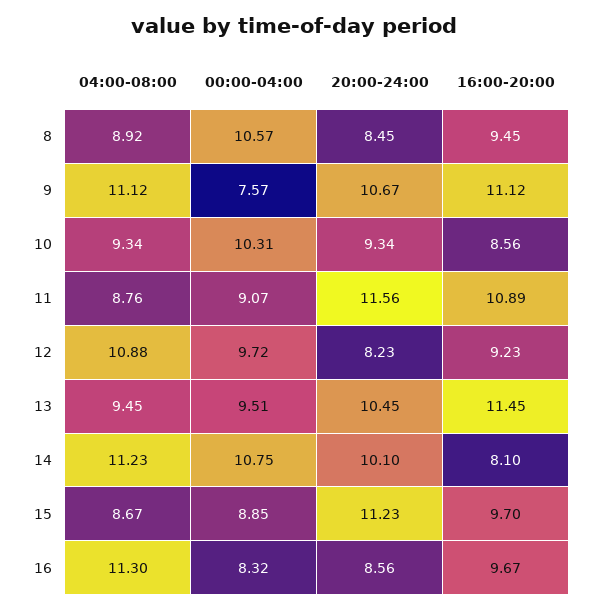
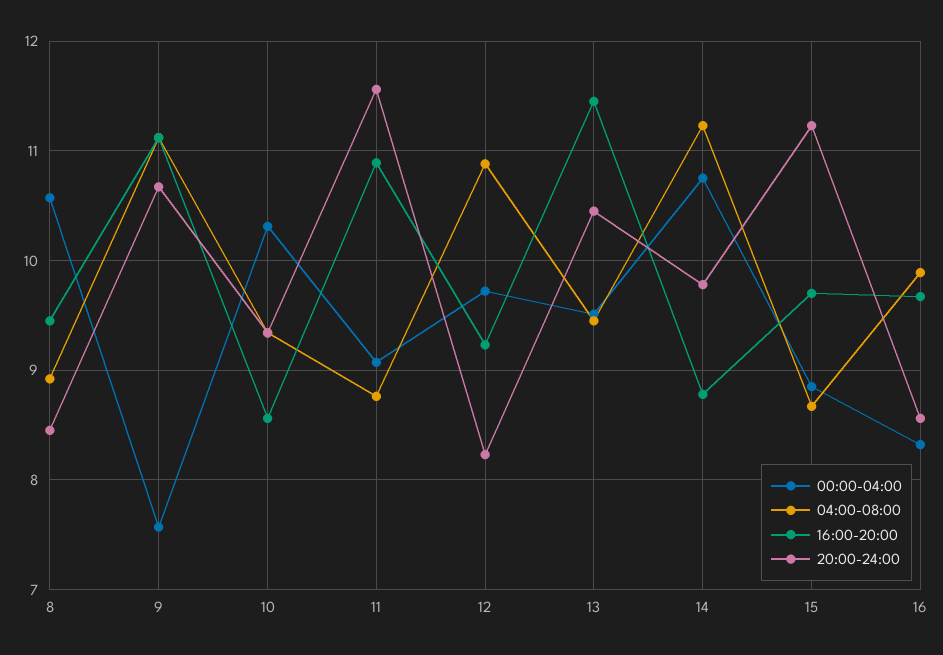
20:00-24:00, 14: 10.1 -> 9.8
16:00-20:00, 14: 8.1 -> 8.8
04:00-08:00, 16: 11.3 -> 9.9

